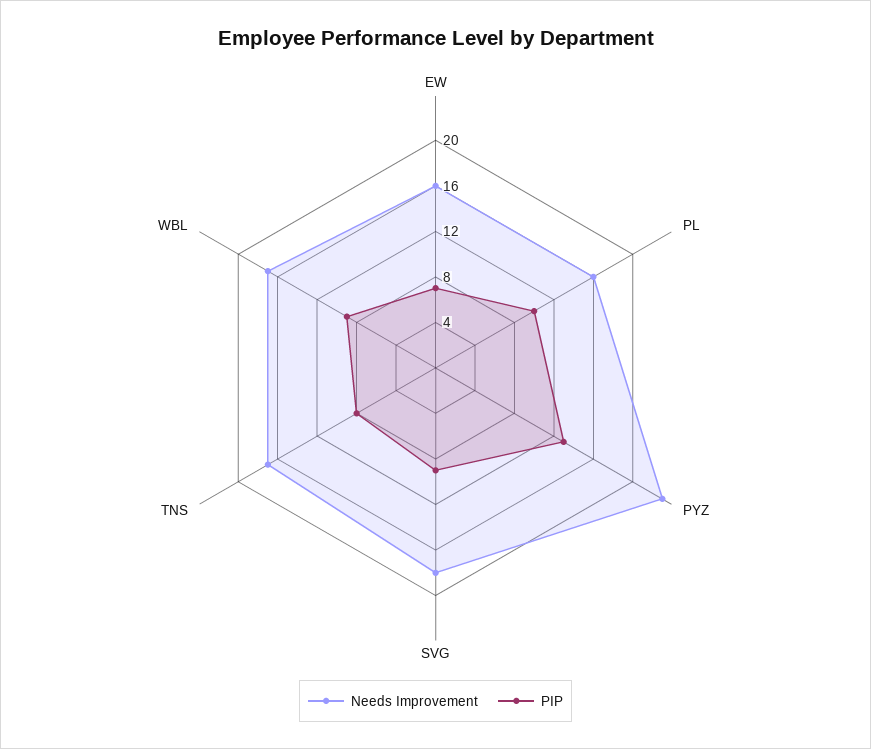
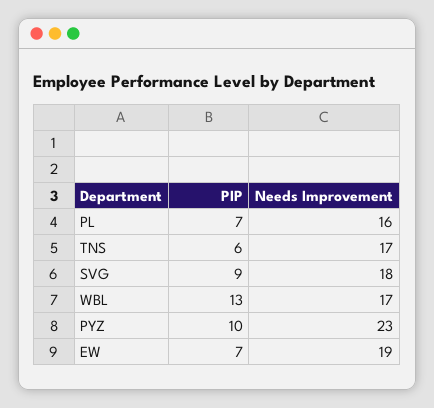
Needs Improvement, EW: 16 -> 19
PIP, PL: 10 -> 7
PIP, PYZ: 13 -> 10
PIP, TNS: 8 -> 6
PIP, WBL: 9 -> 13

